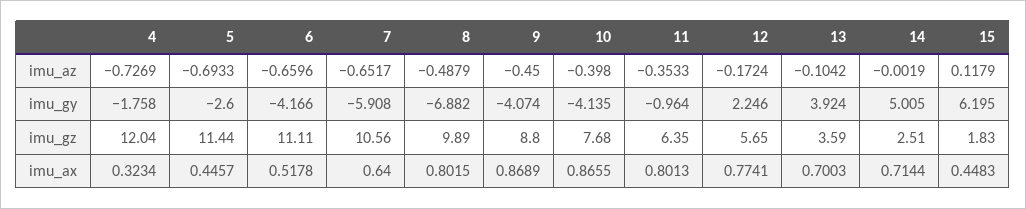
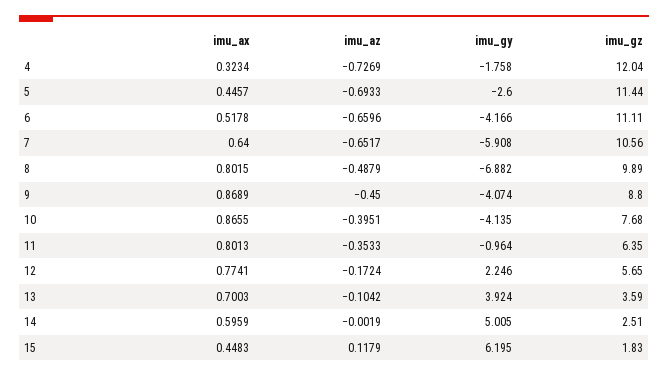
10, imu_az: -0.398 -> -0.3951
14, imu_ax: 0.7144 -> 0.5959

